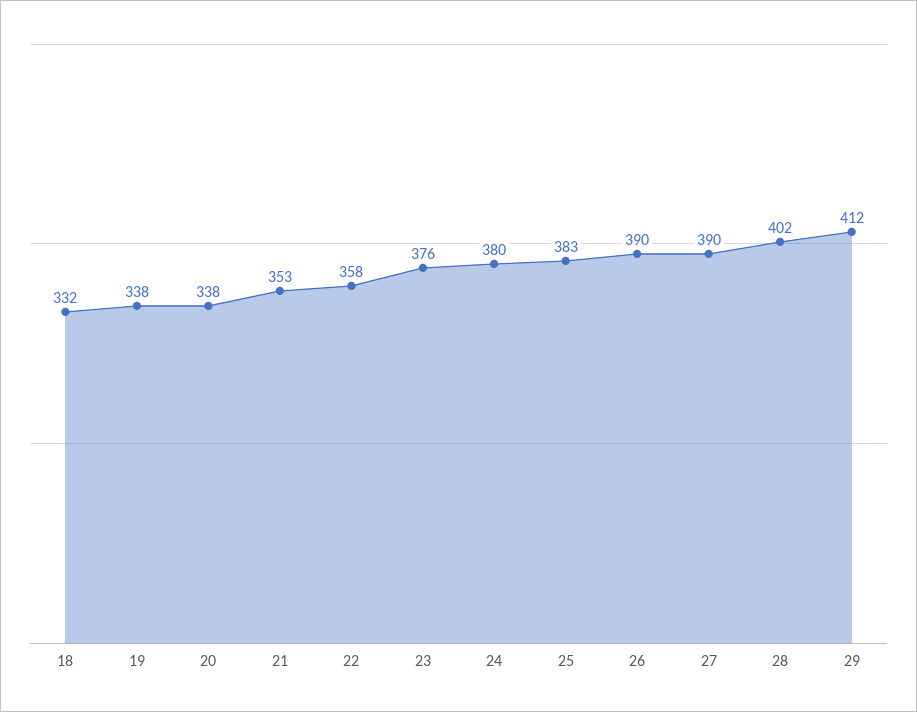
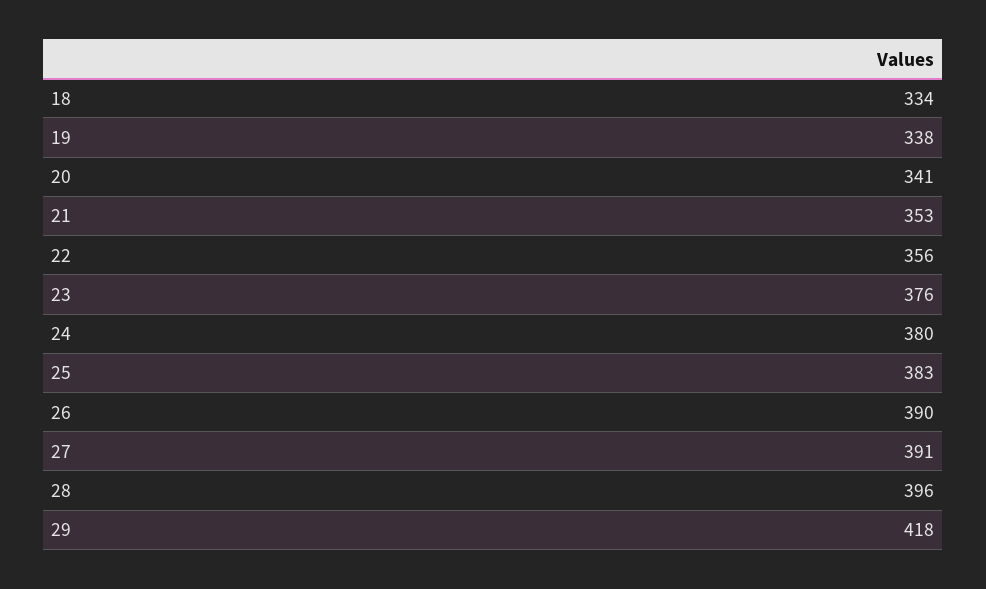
18: 332 -> 334
20: 338 -> 341
22: 358 -> 356
27: 390 -> 391
28: 402 -> 396
29: 412 -> 418

